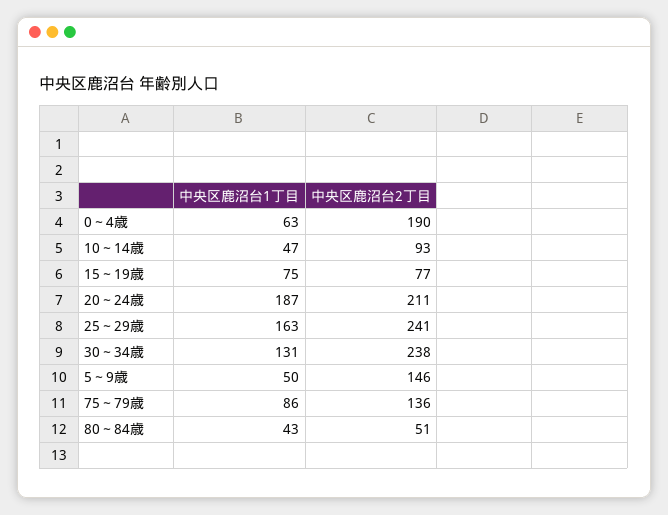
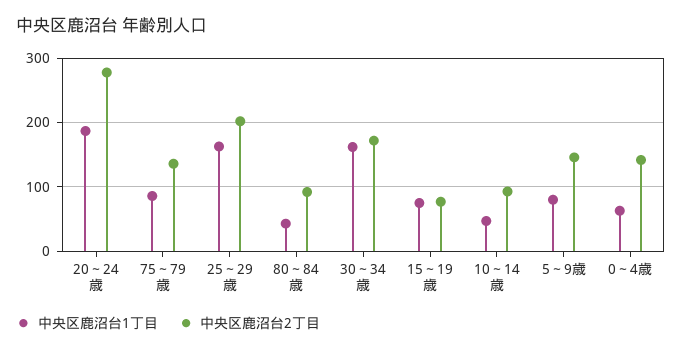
中央区鹿沼台2丁目, 0～4歳: 190 -> 140
中央区鹿沼台2丁目, 20～24歳: 211 -> 280
中央区鹿沼台2丁目, 25～29歳: 241 -> 200
中央区鹿沼台1丁目, 30～34歳: 131 -> 160
中央区鹿沼台2丁目, 30～34歳: 238 -> 170
中央区鹿沼台1丁目, 5～9歳: 50 -> 80
中央区鹿沼台2丁目, 80～84歳: 51 -> 90

